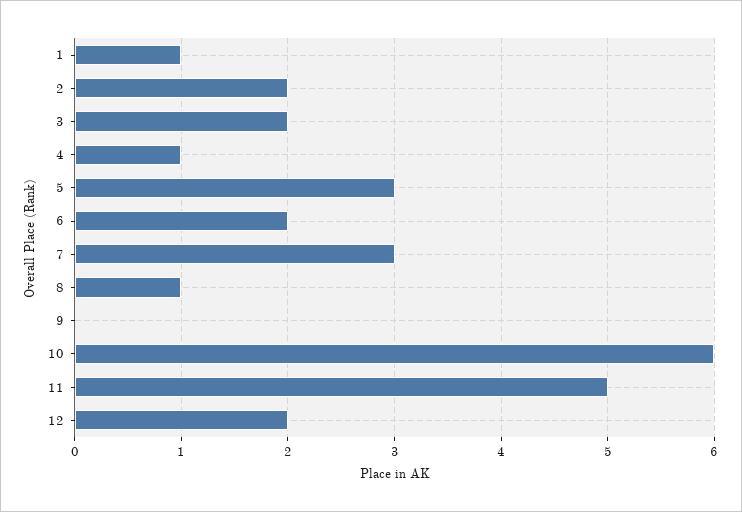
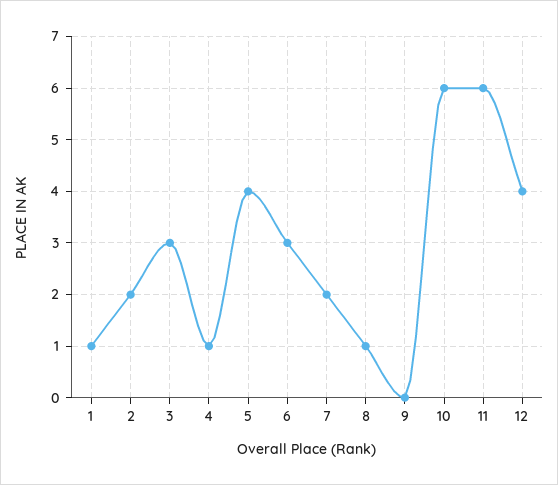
3: 2 -> 3
5: 3 -> 4
6: 2 -> 3
7: 3 -> 2
11: 5 -> 6
12: 2 -> 4

